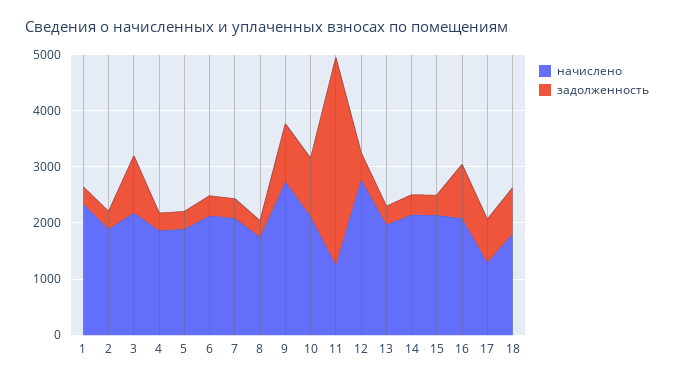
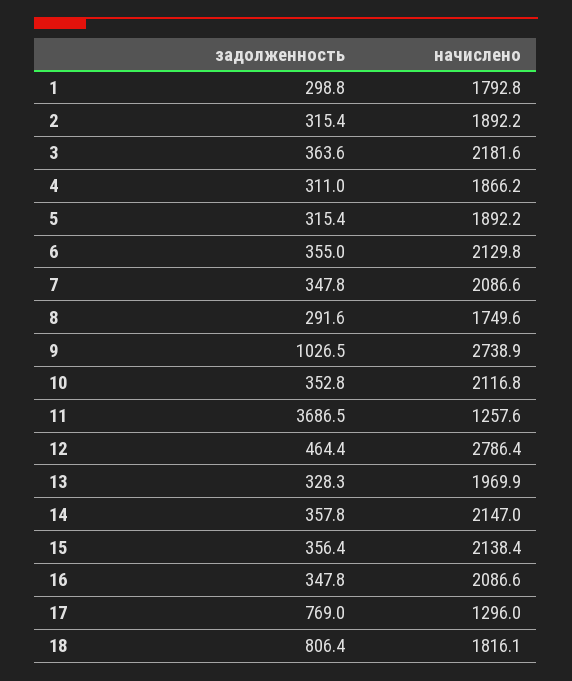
начислено, 1: 2400 -> 1792.8
задолженность, 3: 1000 -> 363.6
задолженность, 10: 1000 -> 352.8
задолженность, 16: 1000 -> 347.8

